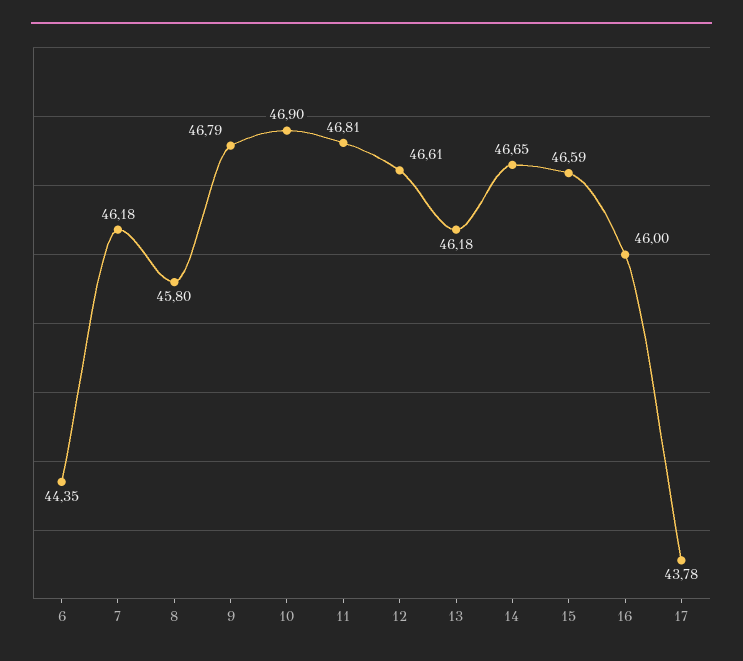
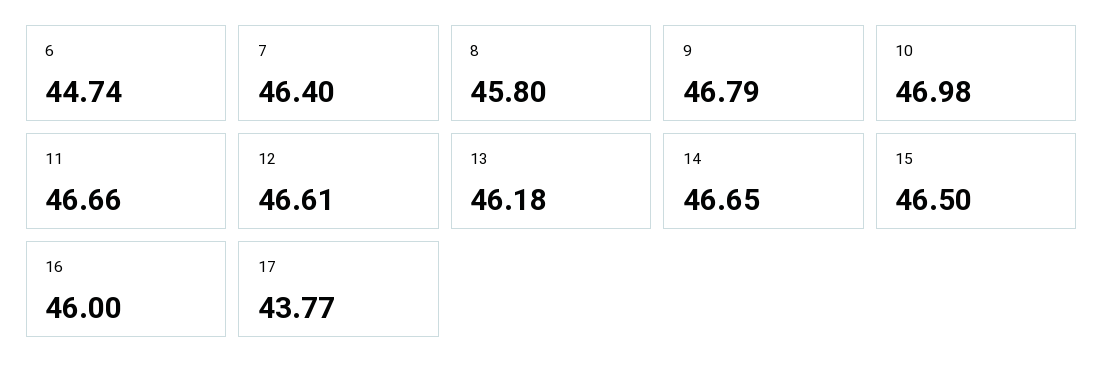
6: 44.35 -> 44.74
7: 46.18 -> 46.4
10: 46.9 -> 46.98
11: 46.81 -> 46.66
15: 46.59 -> 46.5
17: 43.78 -> 43.77

